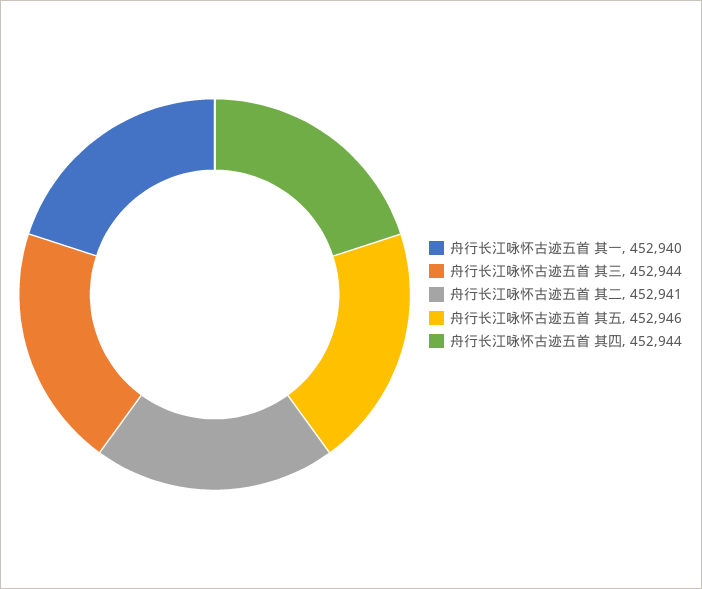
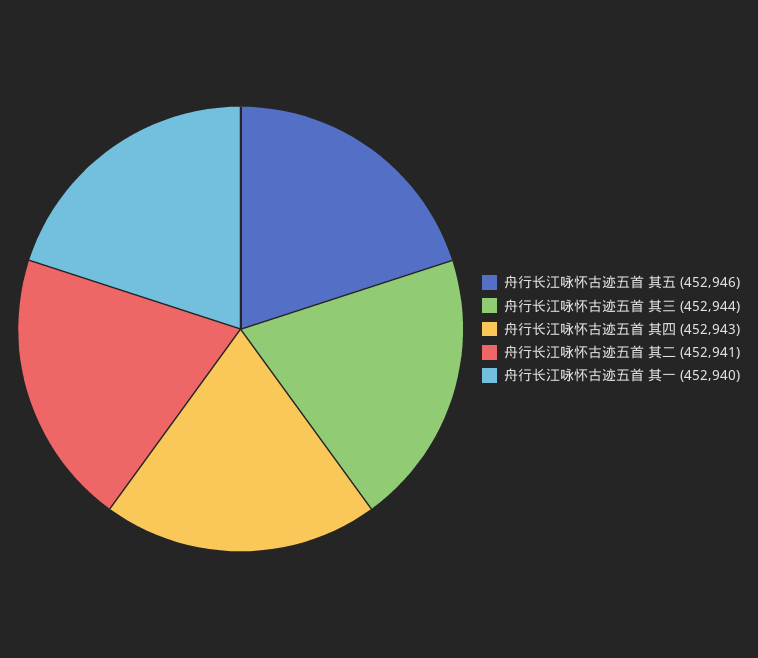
舟行长江咏怀古迹五首 其四: 452944 -> 452943

